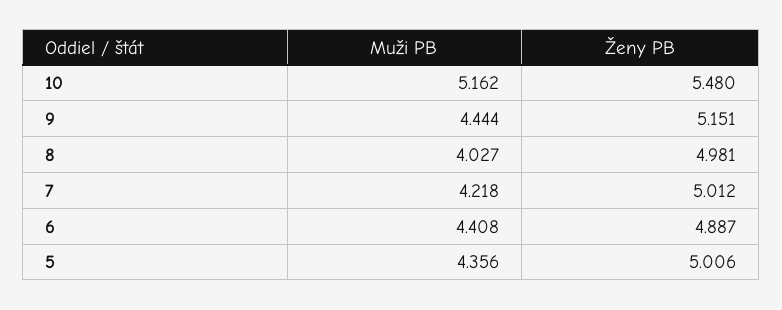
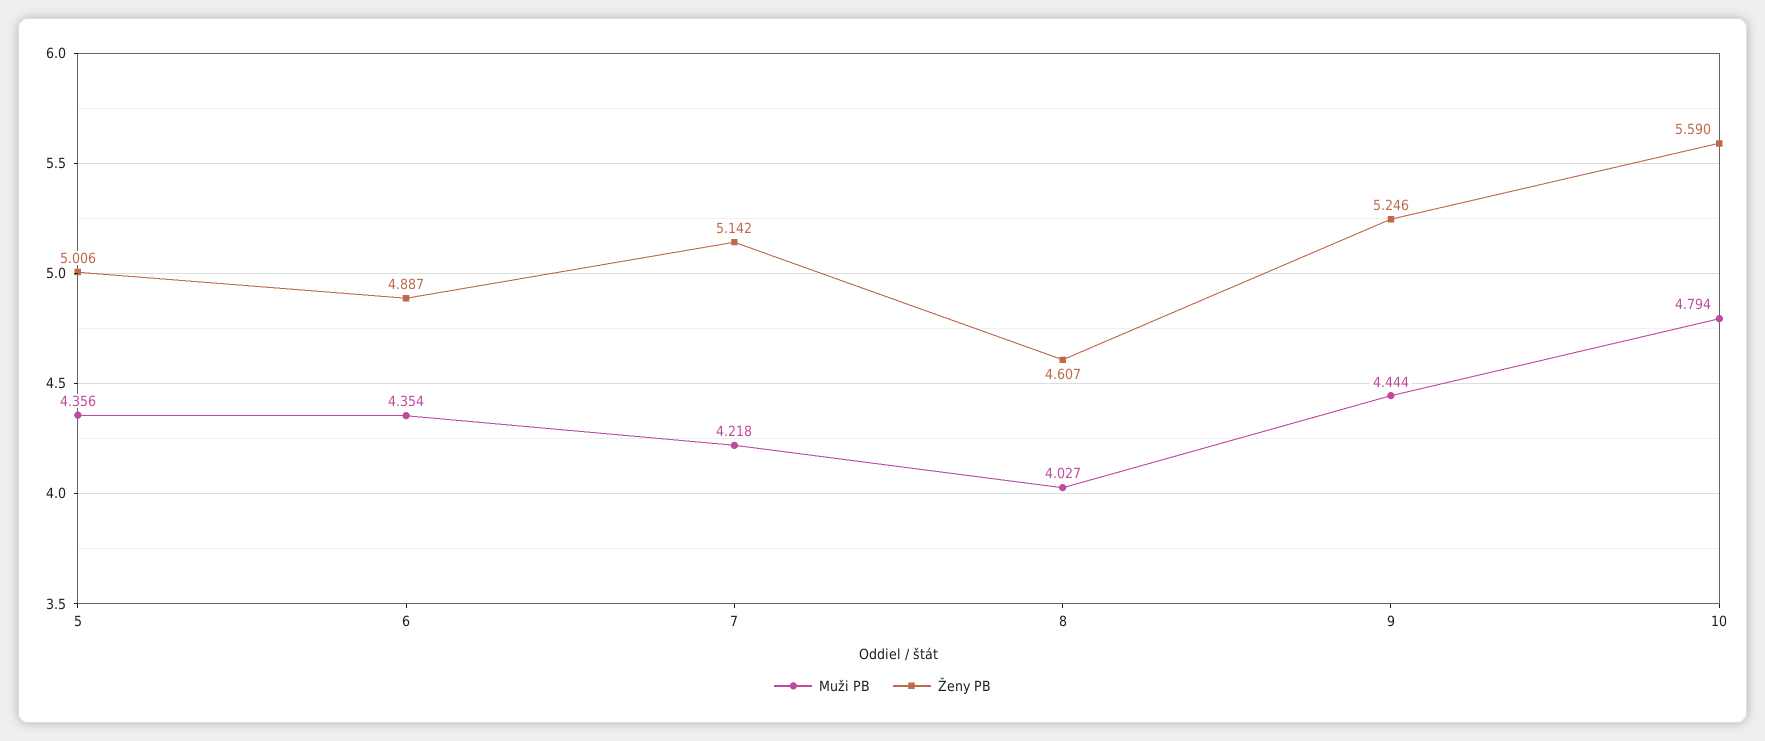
Muži PB, 10: 5.162 -> 4.794
Ženy PB, 10: 5.48 -> 5.59
Ženy PB, 9: 5.151 -> 5.246
Ženy PB, 8: 4.981 -> 4.607
Ženy PB, 7: 5.012 -> 5.142
Muži PB, 6: 4.408 -> 4.354

